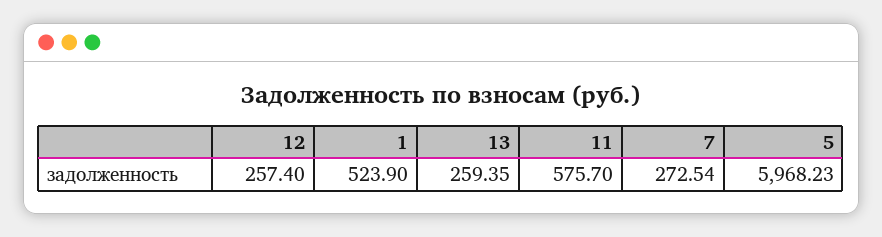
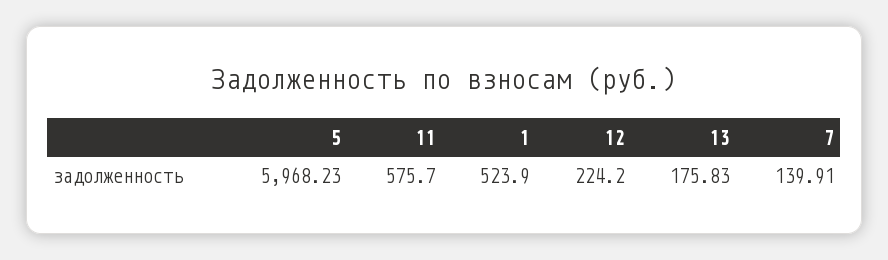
12: 257.4 -> 224.2
13: 259.35 -> 175.83
7: 272.54 -> 139.91

